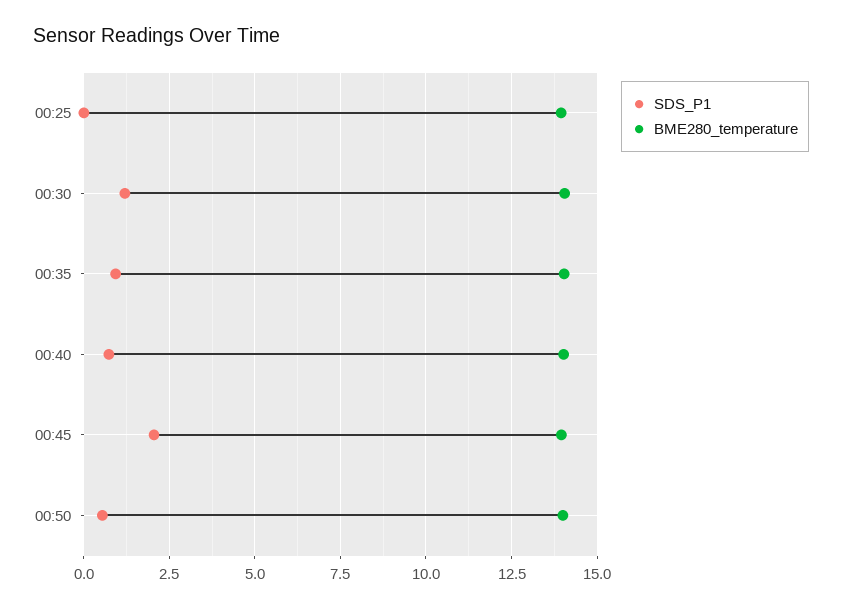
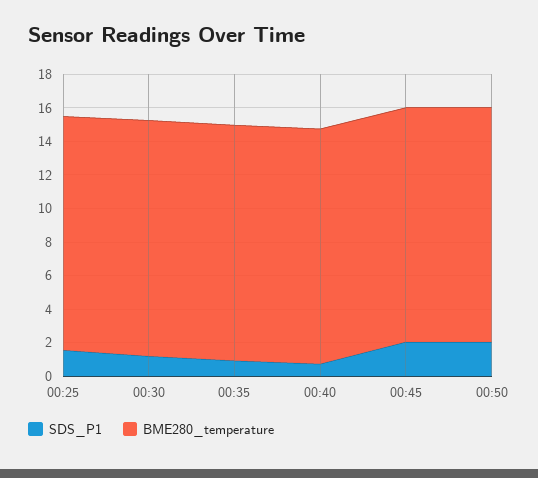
SDS_P1, 00:25: 0 -> 1.5
SDS_P1, 00:50: 0.5 -> 2

